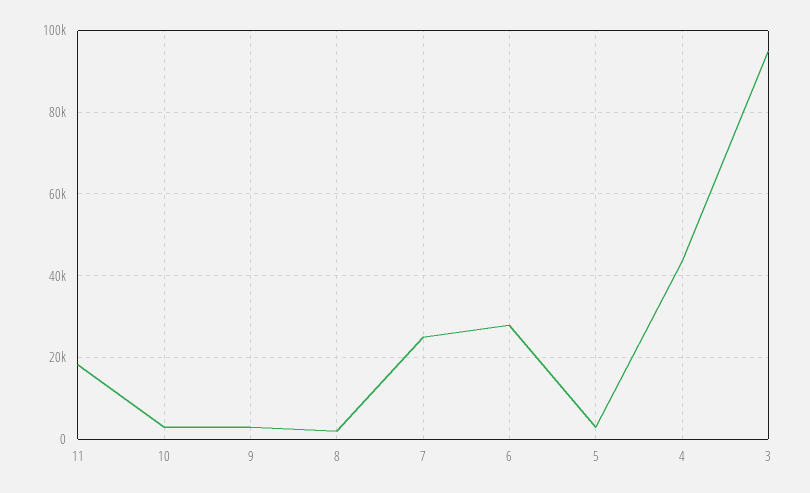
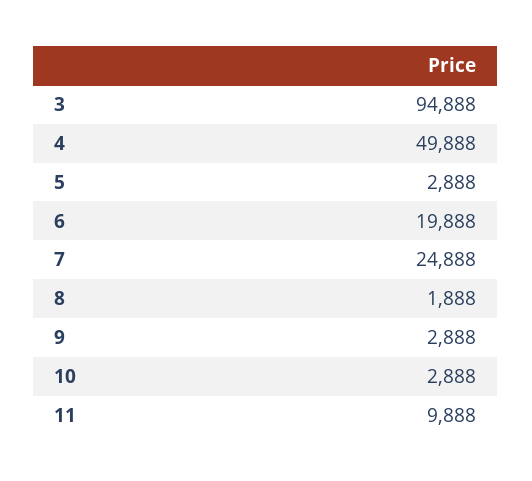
11: 18000 -> 9888
6: 28000 -> 19888
4: 44000 -> 49888

